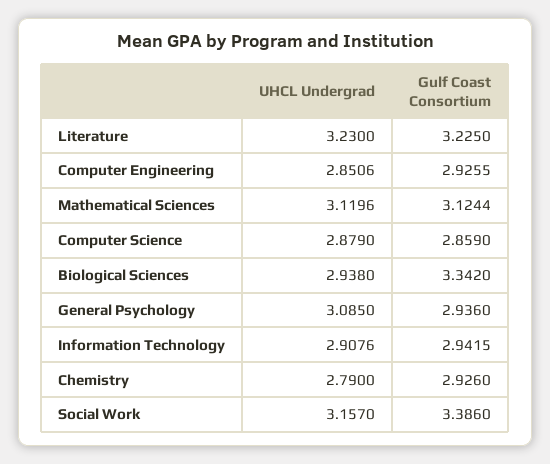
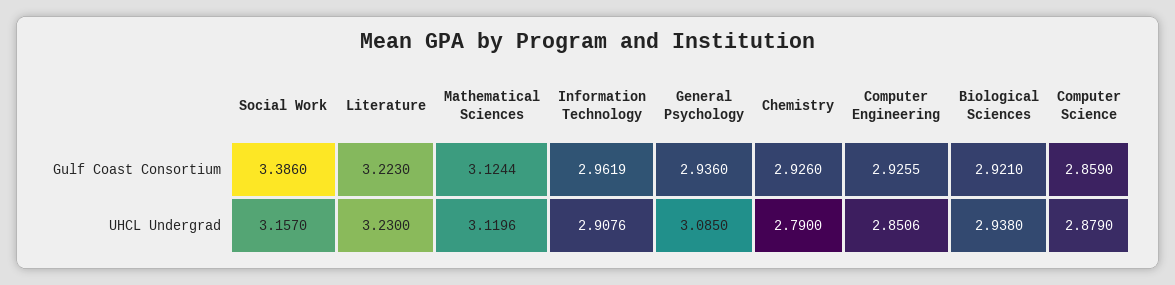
Gulf Coast Consortium, Literature: 3.225 -> 3.223
Gulf Coast Consortium, Biological Sciences: 3.342 -> 2.921
Gulf Coast Consortium, Information Technology: 2.9415 -> 2.9619

